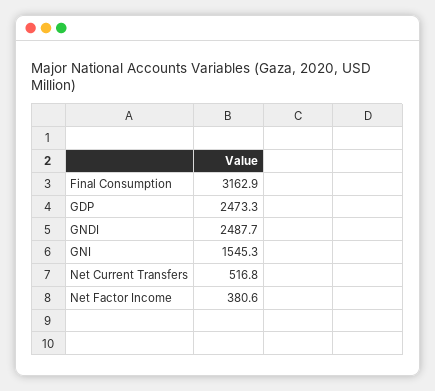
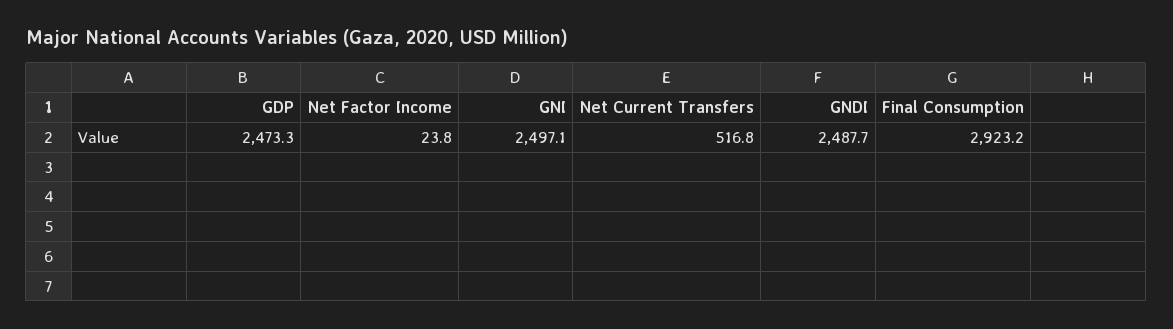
Final Consumption: 3162.9 -> 2923.2
GNI: 1545.3 -> 2497.1
Net Factor Income: 380.6 -> 23.8

